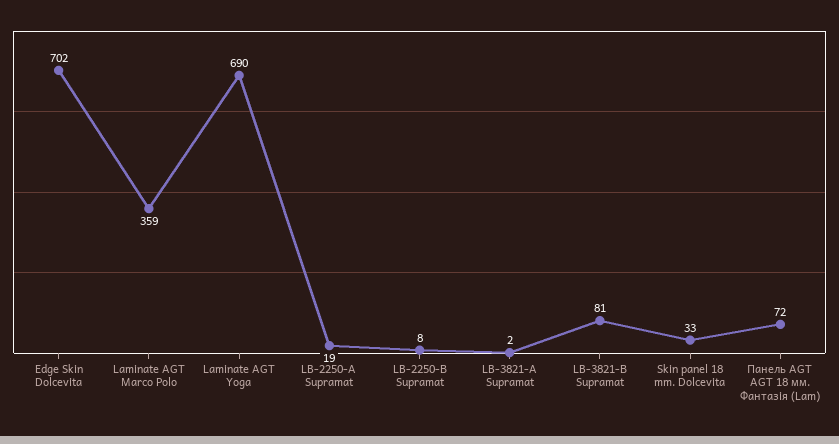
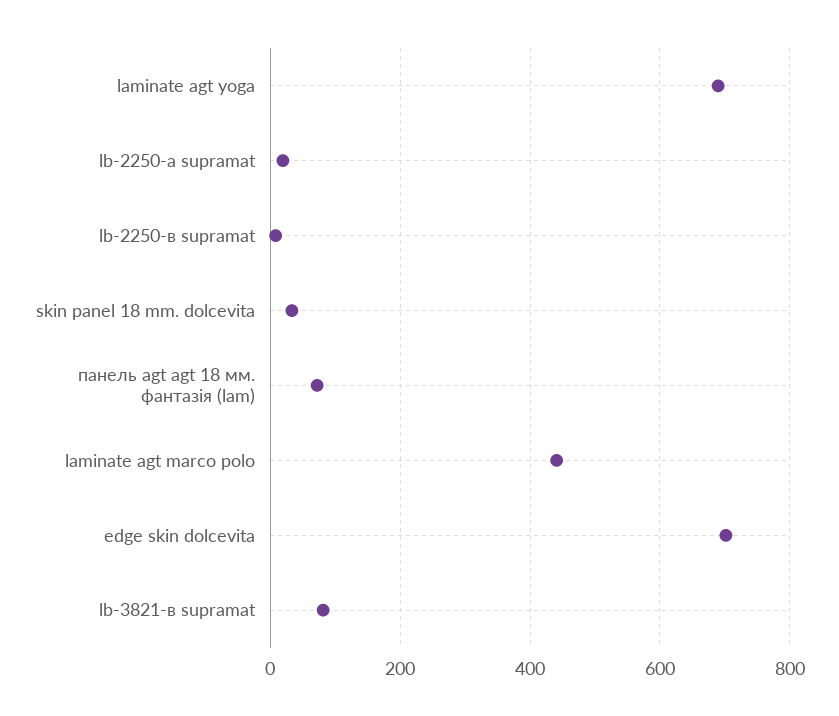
Laminate AGT Marco Polo: 359 -> 440
LB-3821-А Supramat: 2 -> none

